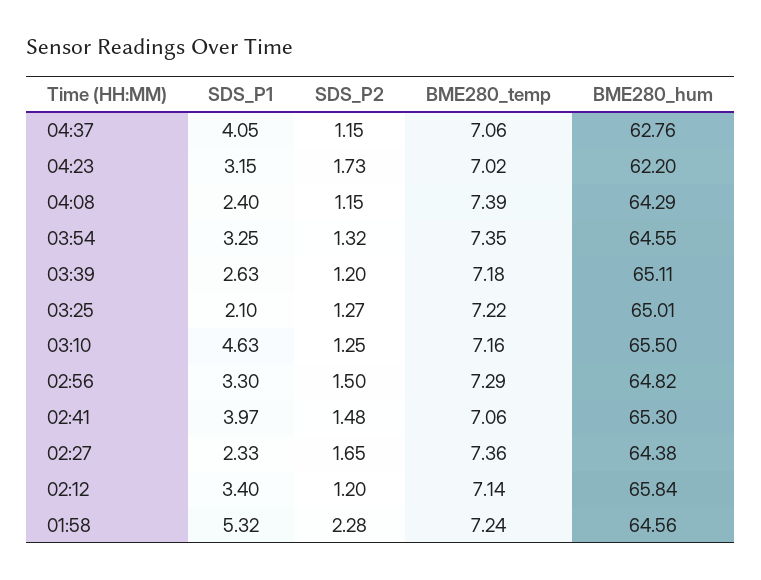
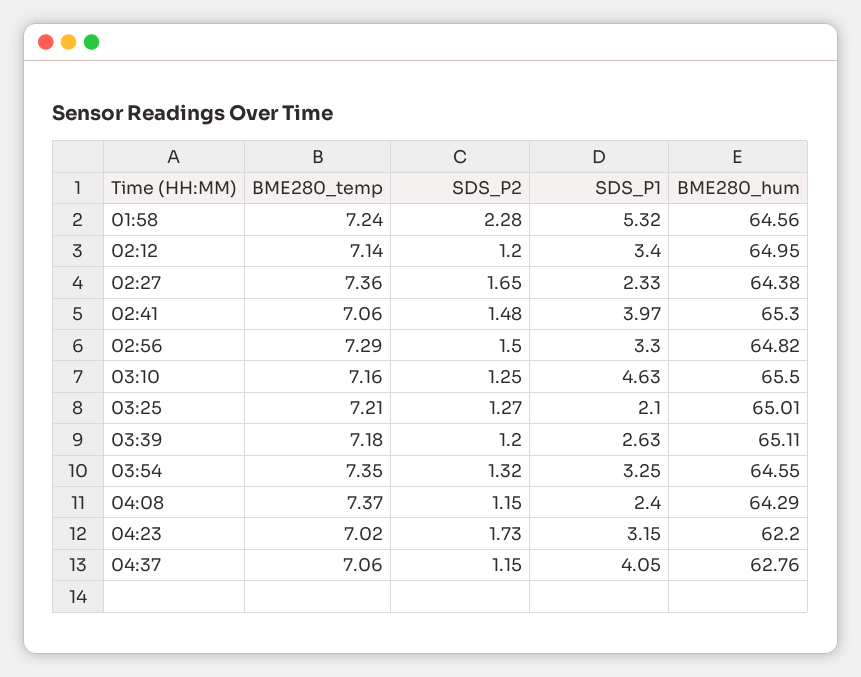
BME280_temp, 04:08: 7.39 -> 7.37
BME280_temp, 03:25: 7.22 -> 7.21
BME280_hum, 02:12: 65.84 -> 64.95

